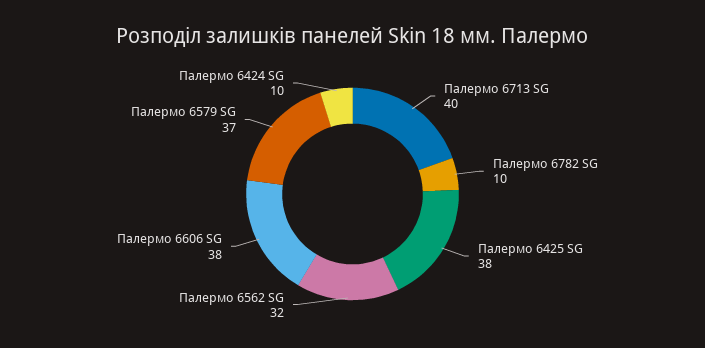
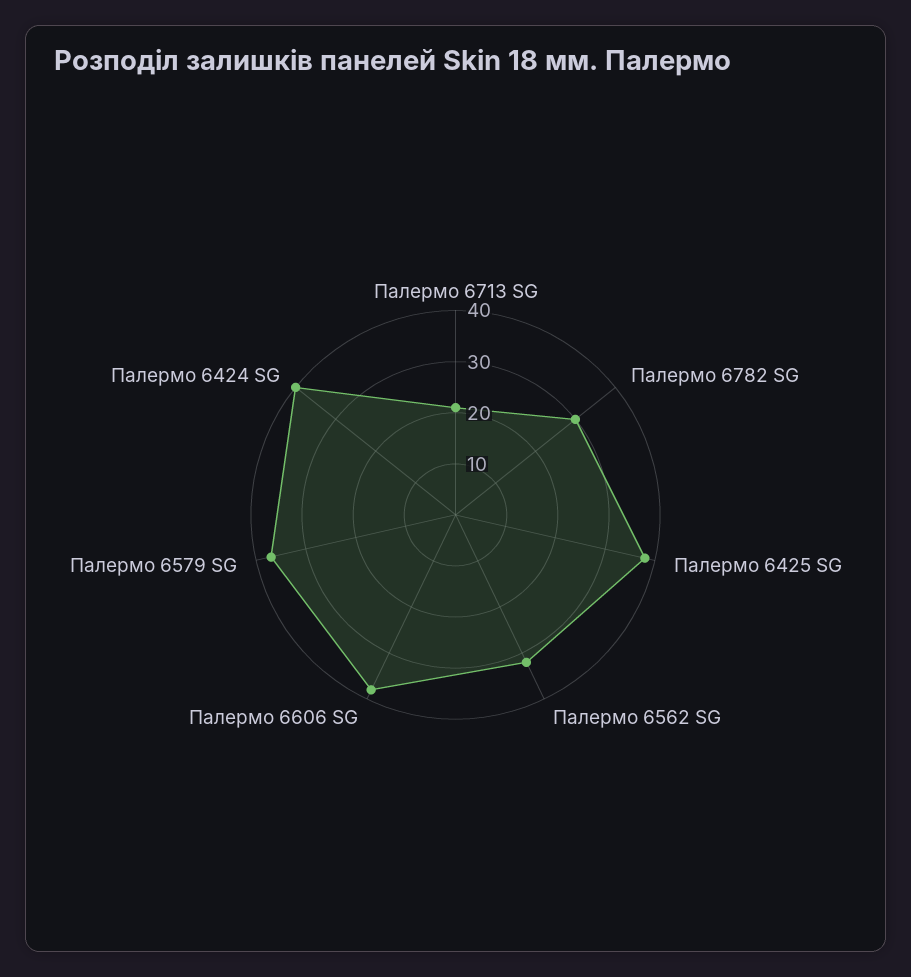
Палермо 6713 SG: 40 -> 20
Палермо 6782 SG: 10 -> 30
Палермо 6424 SG: 10 -> 40

